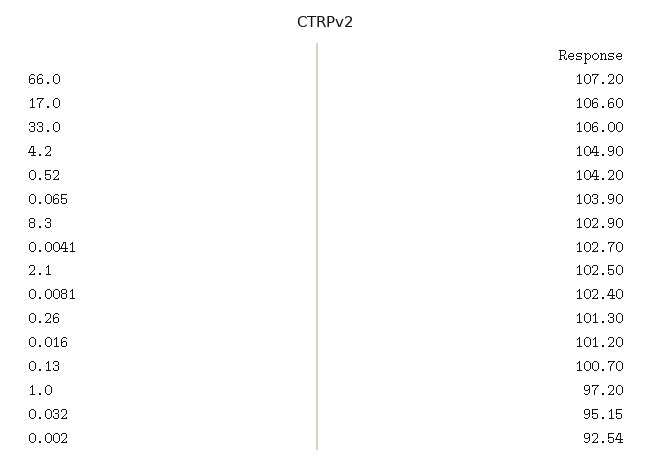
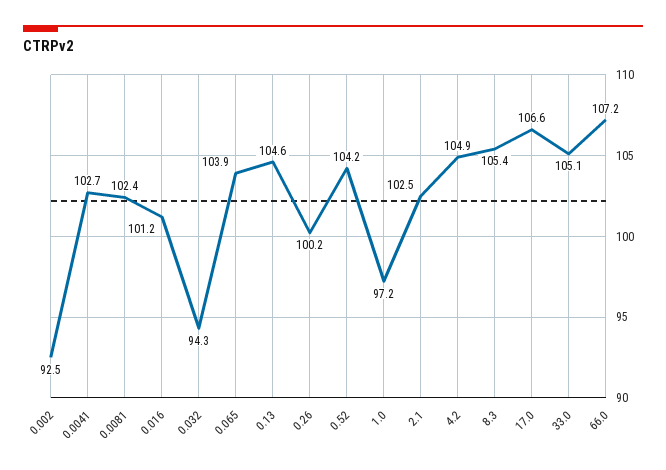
33.0: 106 -> 105.1
8.3: 102.9 -> 105.4
0.26: 101.3 -> 100.2
0.13: 100.7 -> 104.6
0.032: 95.15 -> 94.3

